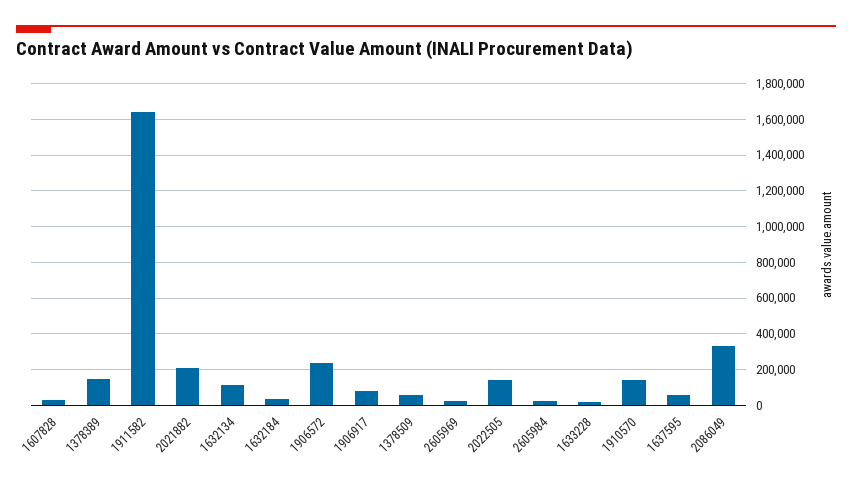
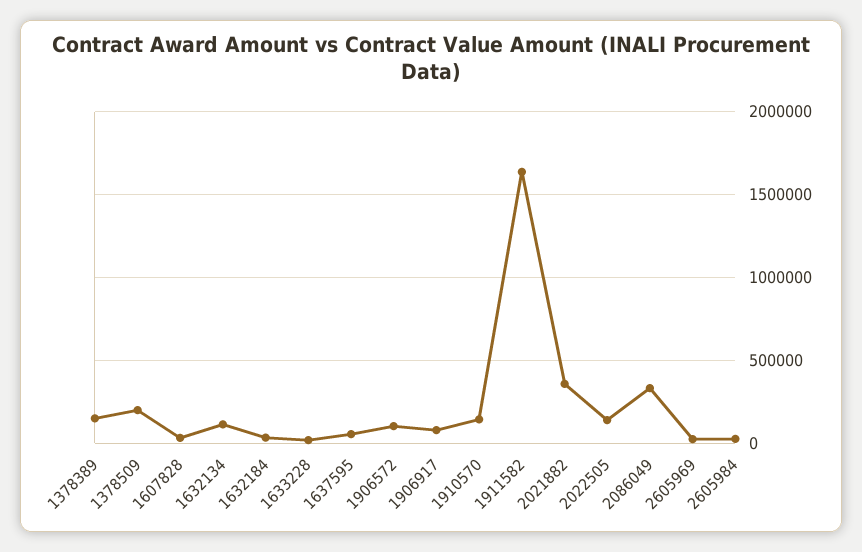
2021882: 200000 -> 350000
1906572: 250000 -> 100000
1378509: 50000 -> 200000

